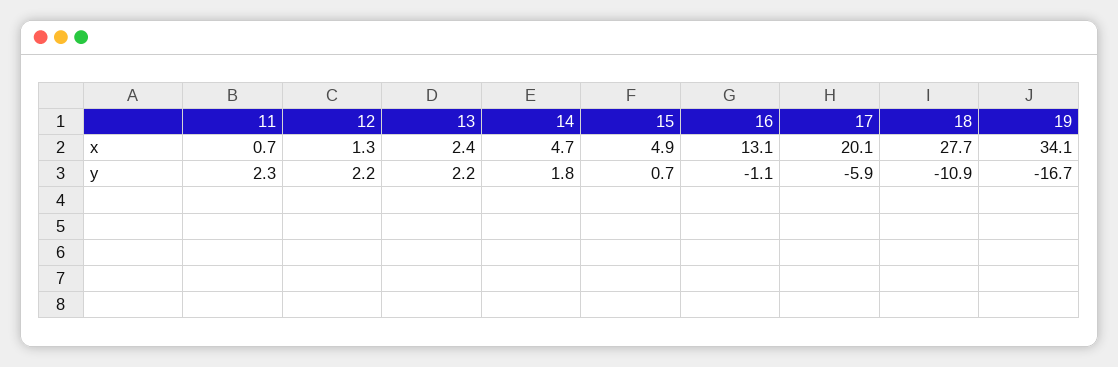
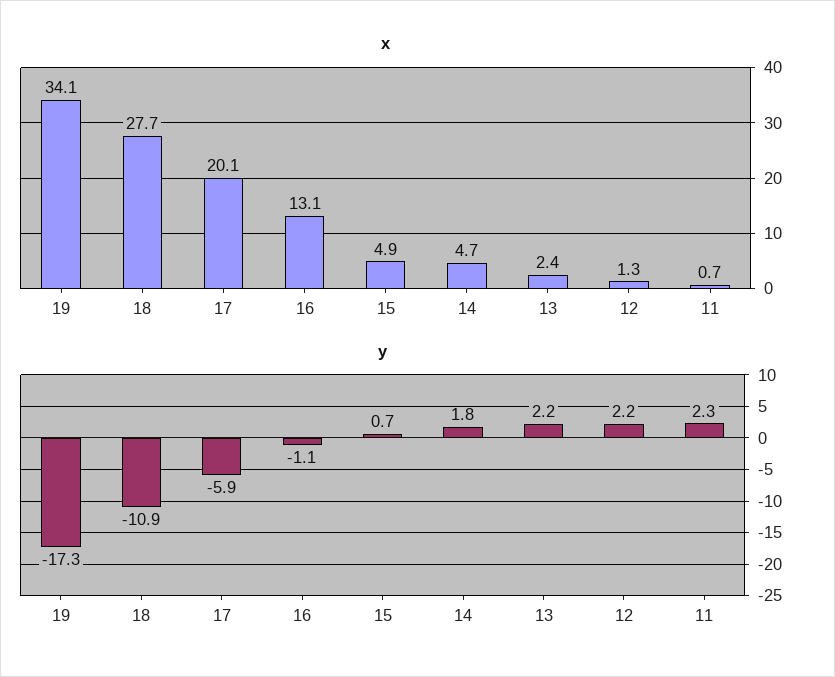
y, 19: -16.7 -> -17.3

